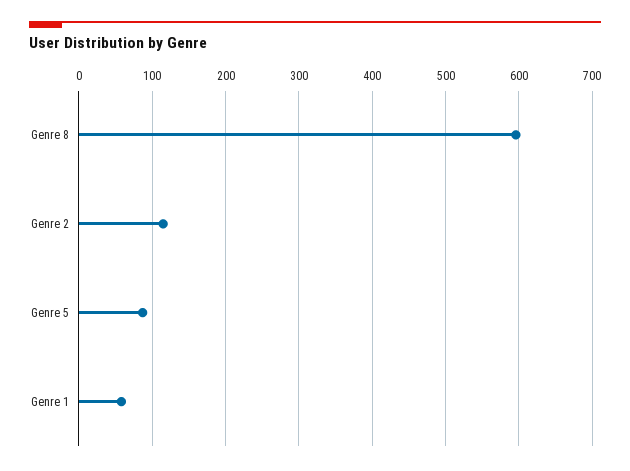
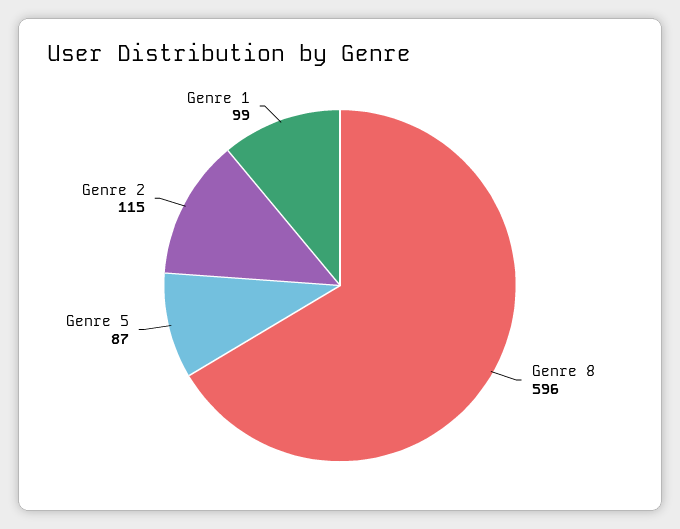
Genre 1: 60 -> 99

